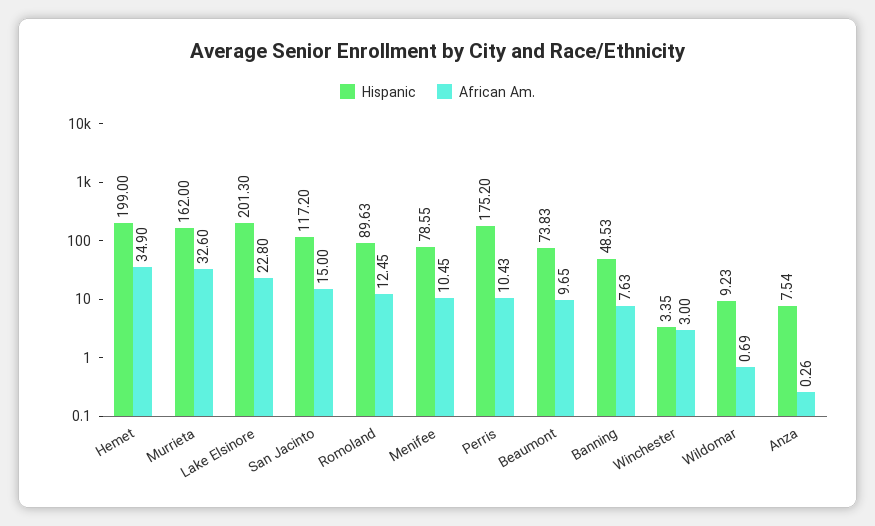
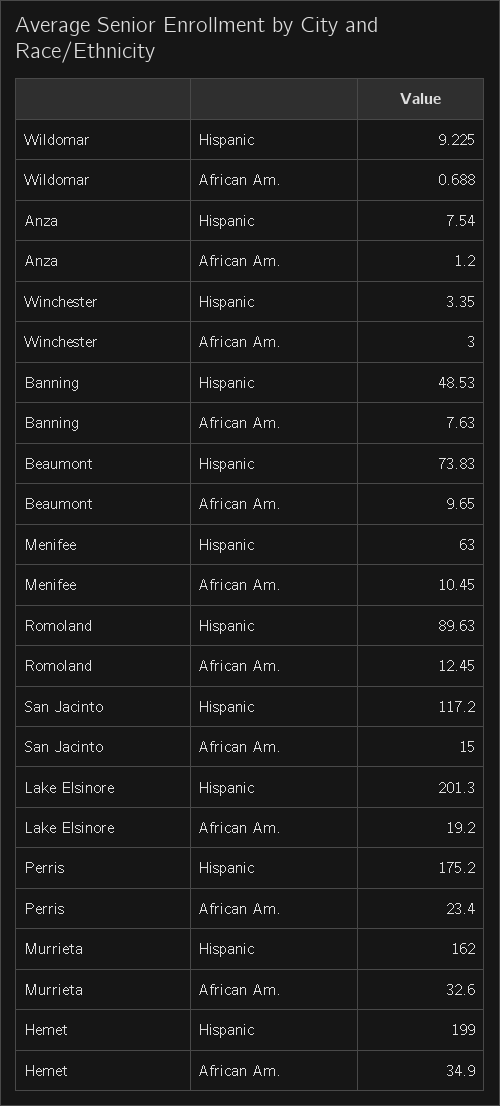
African Am., Lake Elsinore: 22.8 -> 19.2
Hispanic, Menifee: 78.55 -> 63
African Am., Perris: 10.43 -> 23.4
African Am., Anza: 0.26 -> 1.2

